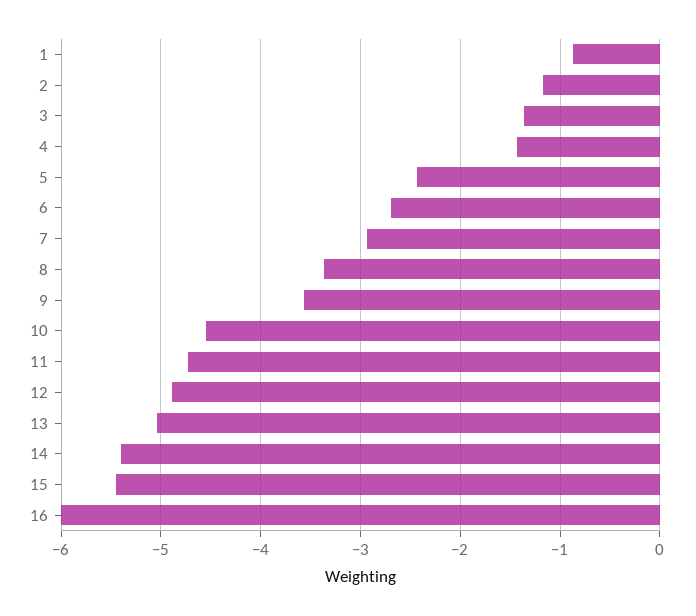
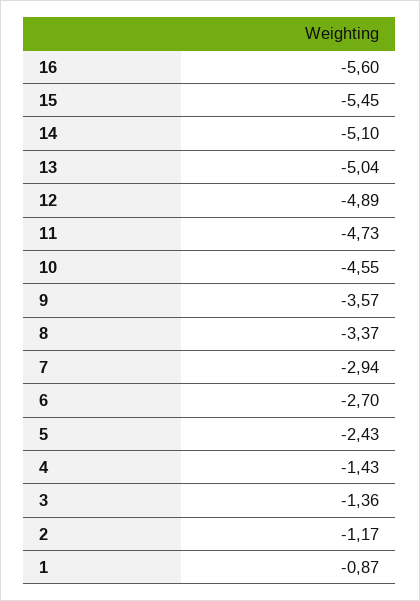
14: -5.4 -> -5.1
16: -6 -> -5.6

